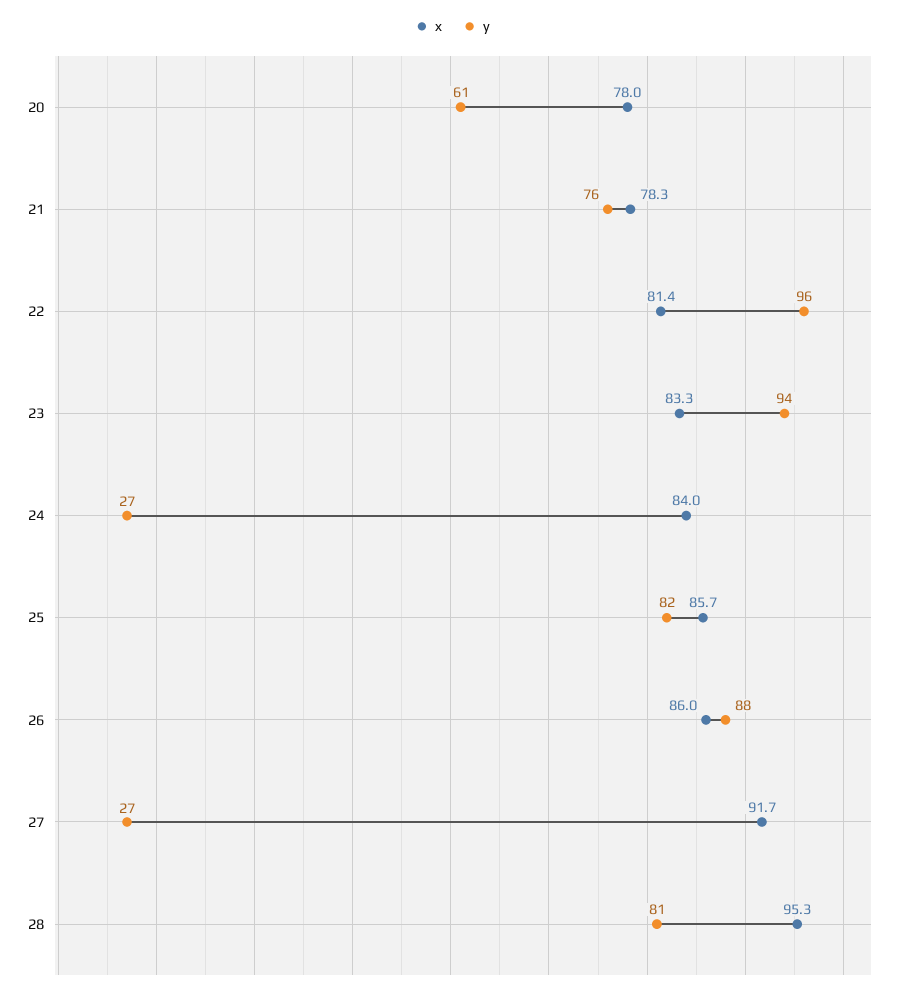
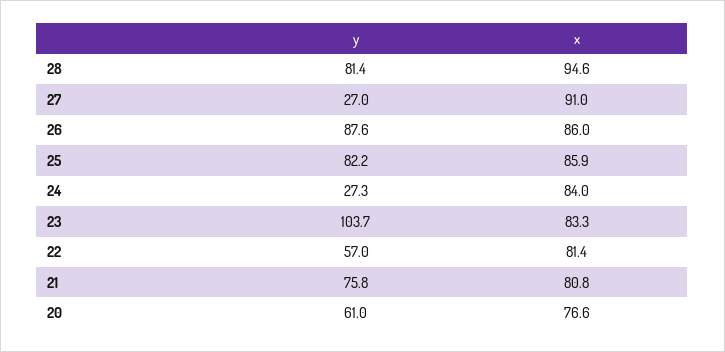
x, 20: 78 -> 76.6
x, 21: 78.3 -> 80.8
y, 22: 96 -> 57
y, 23: 94 -> 103.7
x, 25: 85.7 -> 85.9
x, 27: 91.7 -> 91
x, 28: 95.3 -> 94.6

